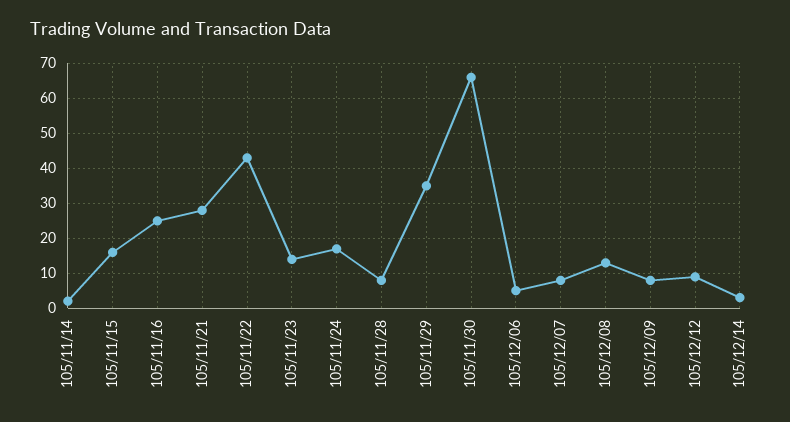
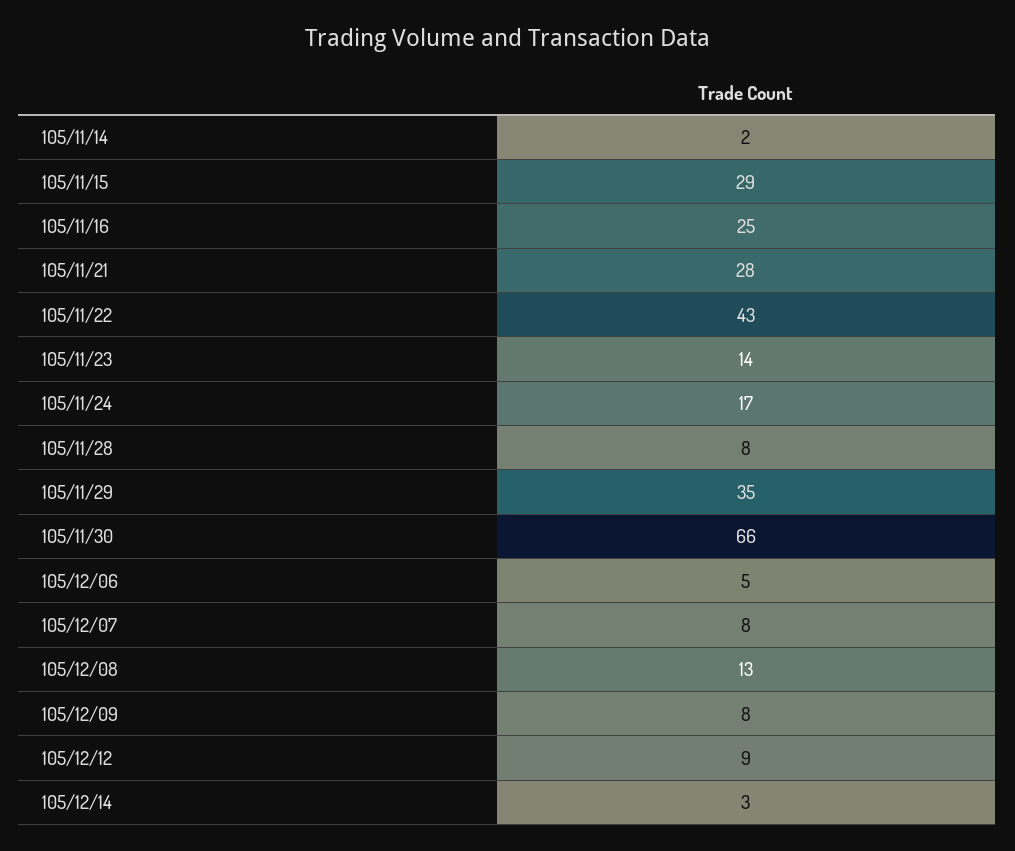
105/11/15: 15 -> 29

